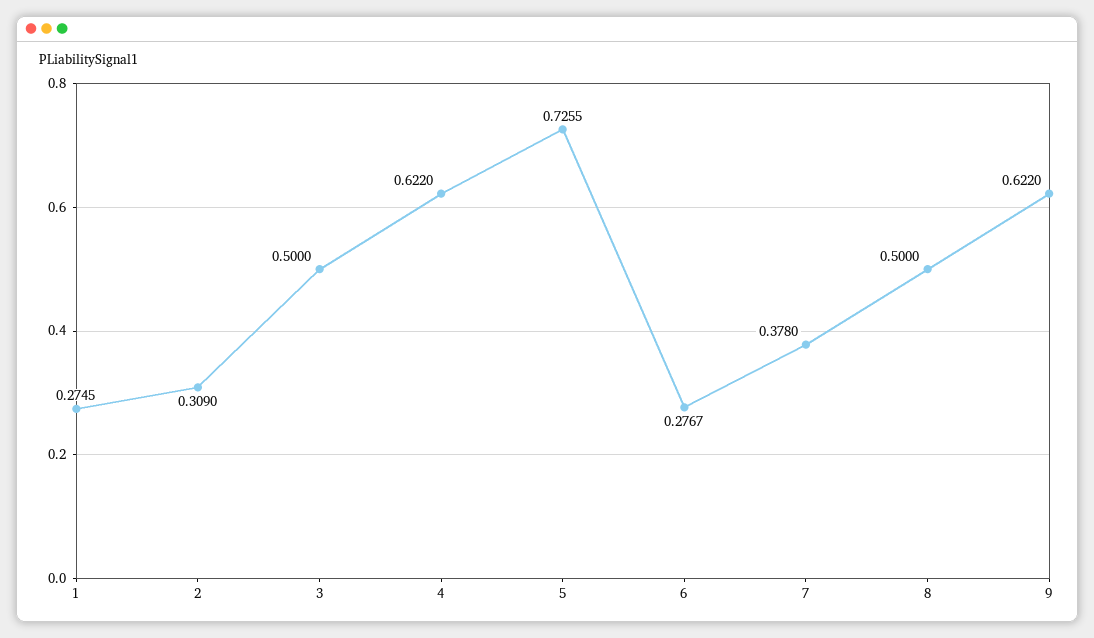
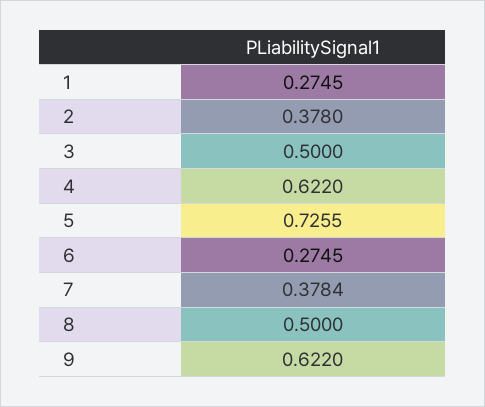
2: 0.309 -> 0.378
6: 0.2767 -> 0.2745
7: 0.378 -> 0.3784

